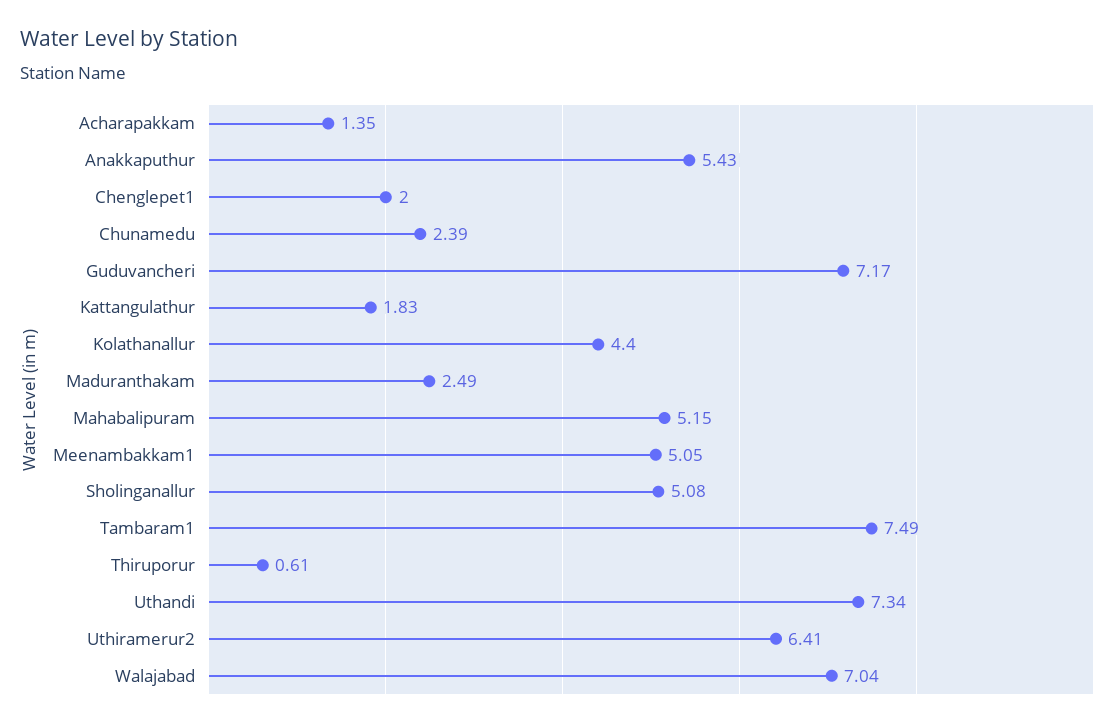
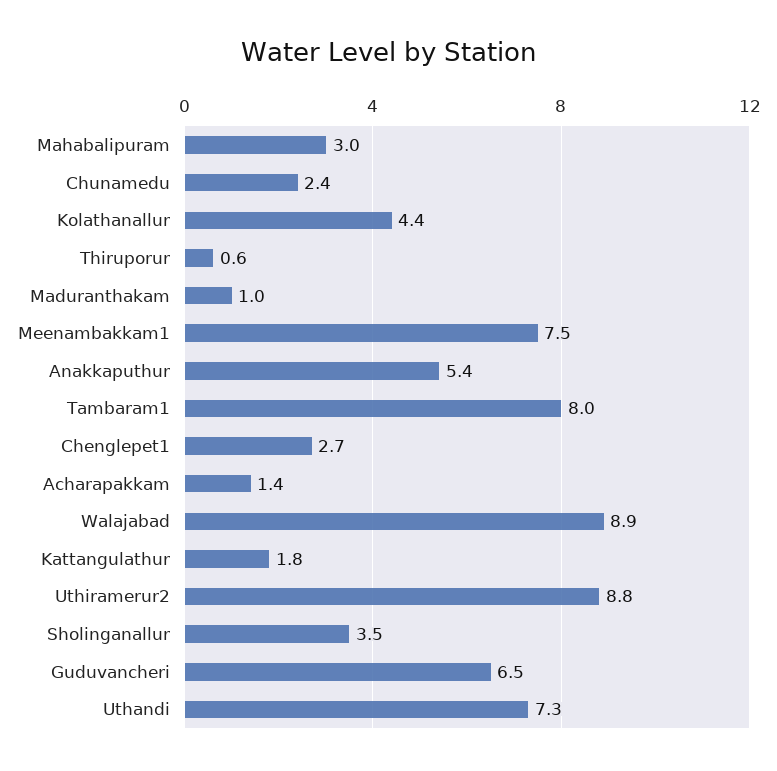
Chenglepet1: 2 -> 2.7
Guduvancheri: 7.17 -> 6.5
Maduranthakam: 2.49 -> 1
Mahabalipuram: 5.15 -> 3
Meenambakkam1: 5.05 -> 7.5
Sholinganallur: 5.08 -> 3.5
Tambaram1: 7.49 -> 8
Uthiramerur2: 6.41 -> 8.8
Walajabad: 7.04 -> 8.9

